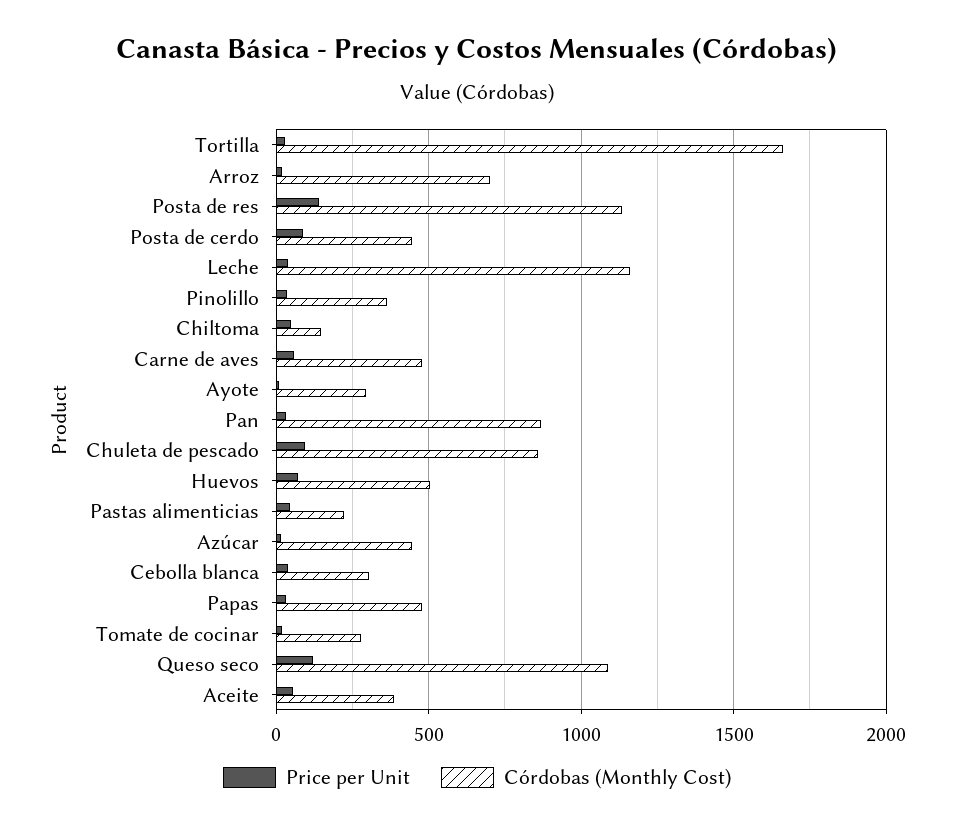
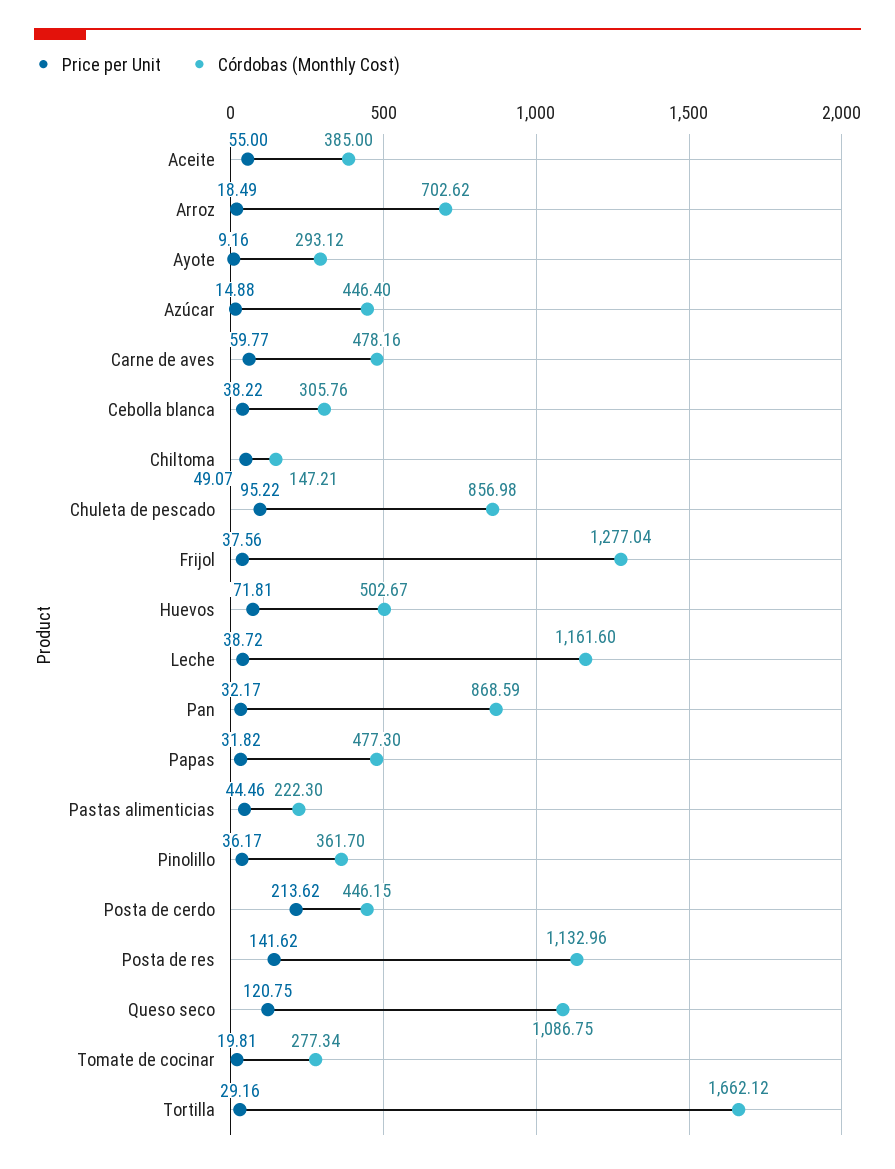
Price per Unit, Posta de cerdo: 100 -> 213.62
Price per Unit, Frijol: none -> 37.56
Córdobas (Monthly Cost), Frijol: none -> 1277.04

